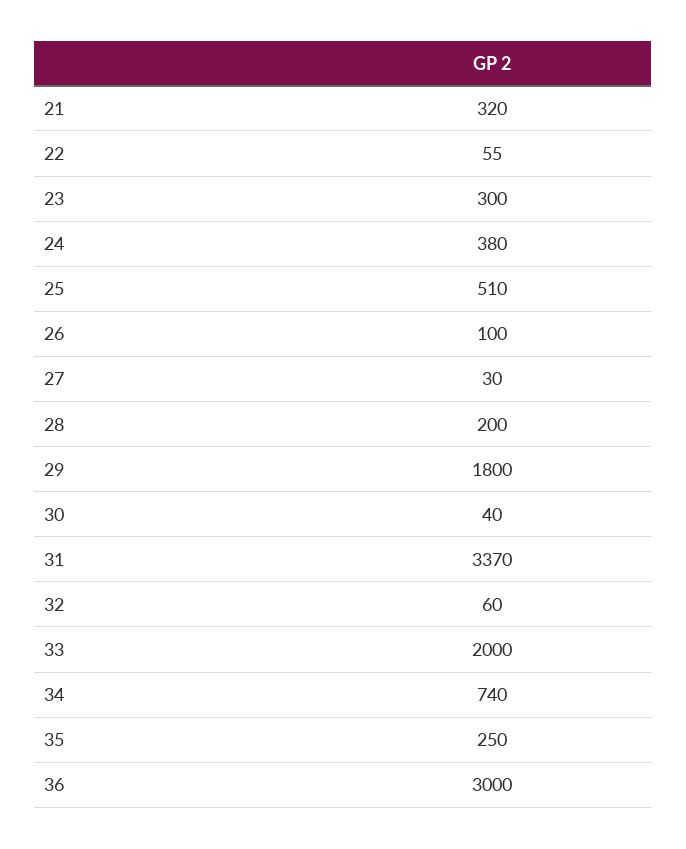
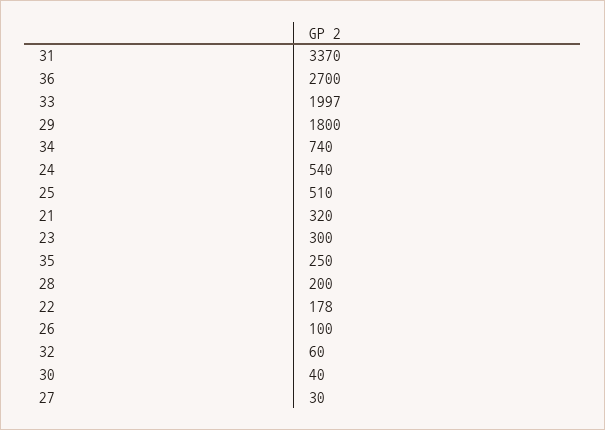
22: 55 -> 178
24: 380 -> 540
33: 2000 -> 1997
36: 3000 -> 2700

